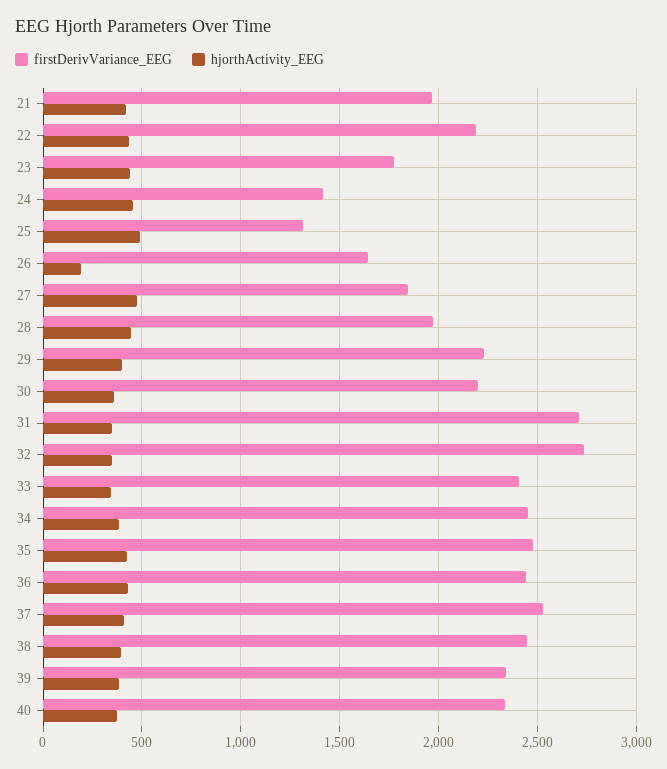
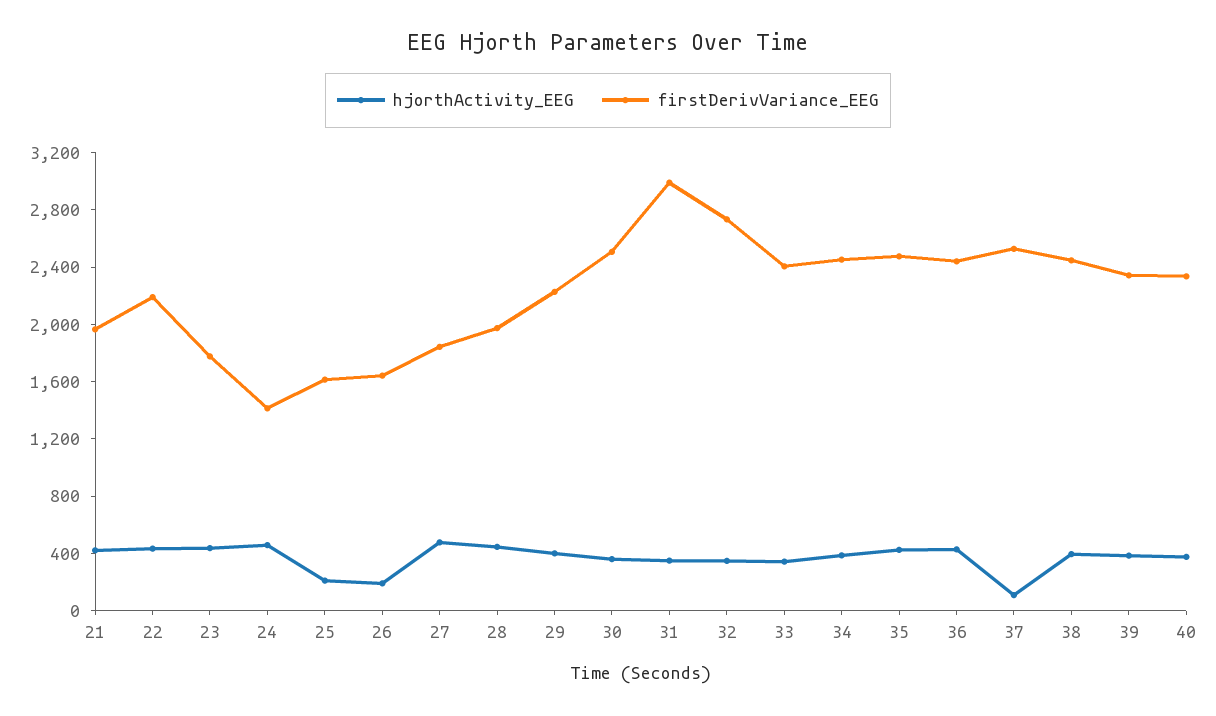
firstDerivVariance_EEG, 25: 1300 -> 1600
hjorthActivity_EEG, 25: 500 -> 200
firstDerivVariance_EEG, 30: 2200 -> 2500
firstDerivVariance_EEG, 31: 2700 -> 3000
hjorthActivity_EEG, 37: 400 -> 100

